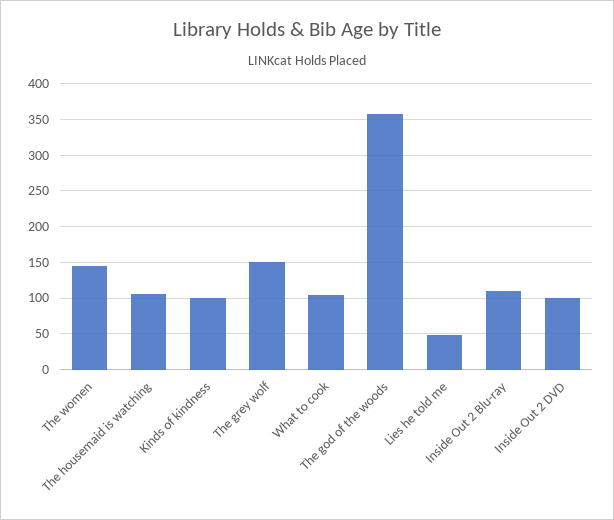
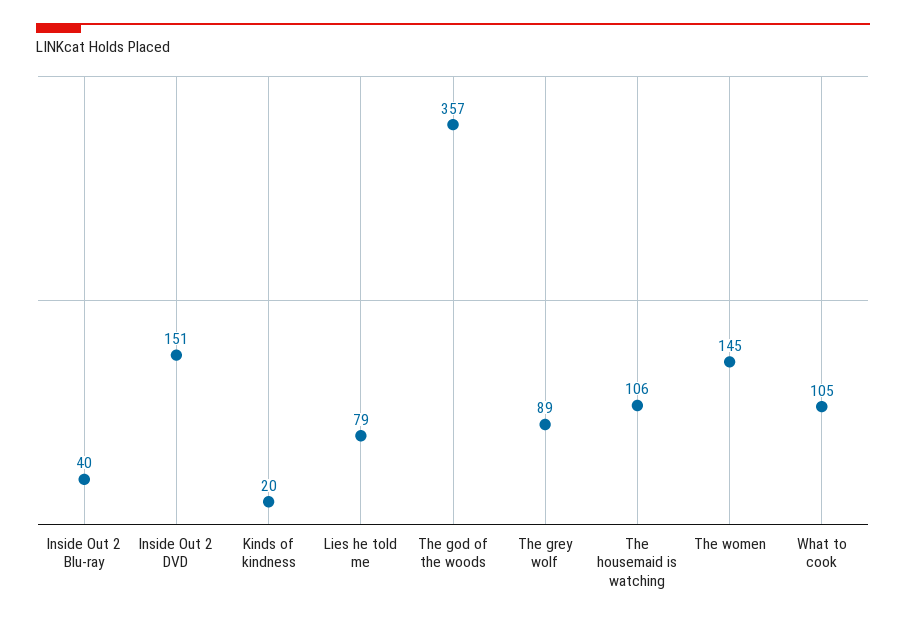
Kinds of kindness: 100 -> 20
The grey wolf: 150 -> 89
Lies he told me: 50 -> 79
Inside Out 2 Blu-ray: 110 -> 40
Inside Out 2 DVD: 100 -> 151

